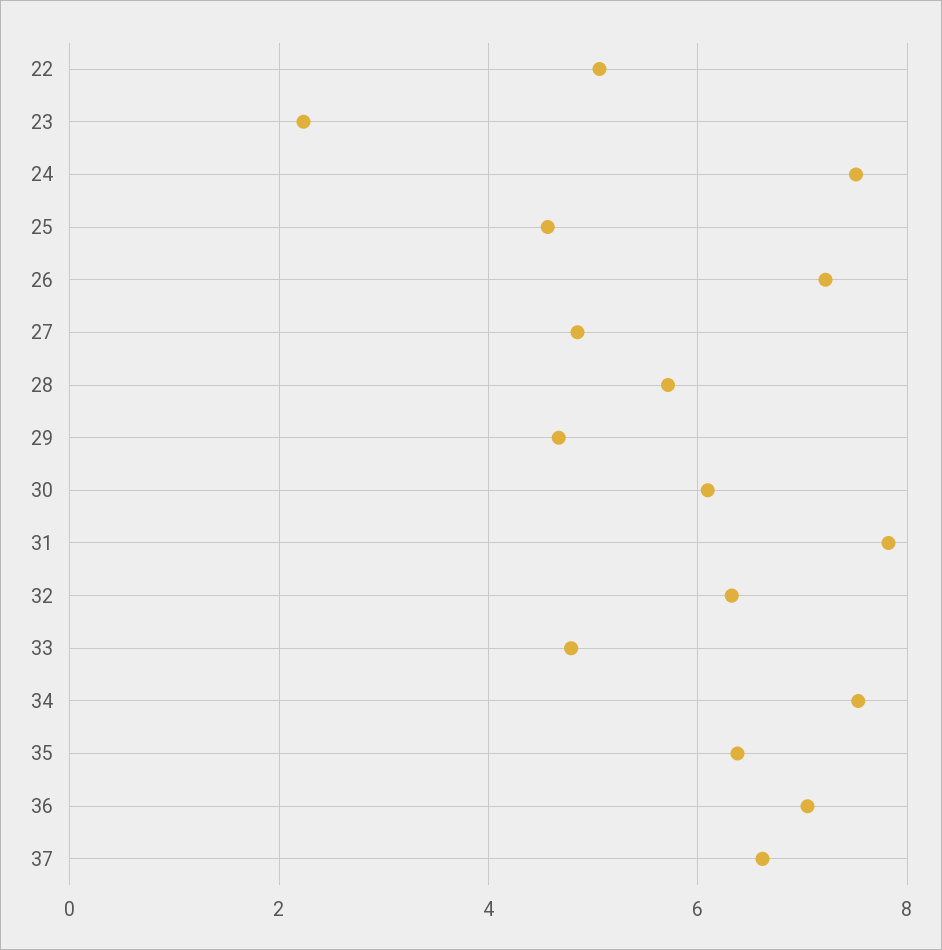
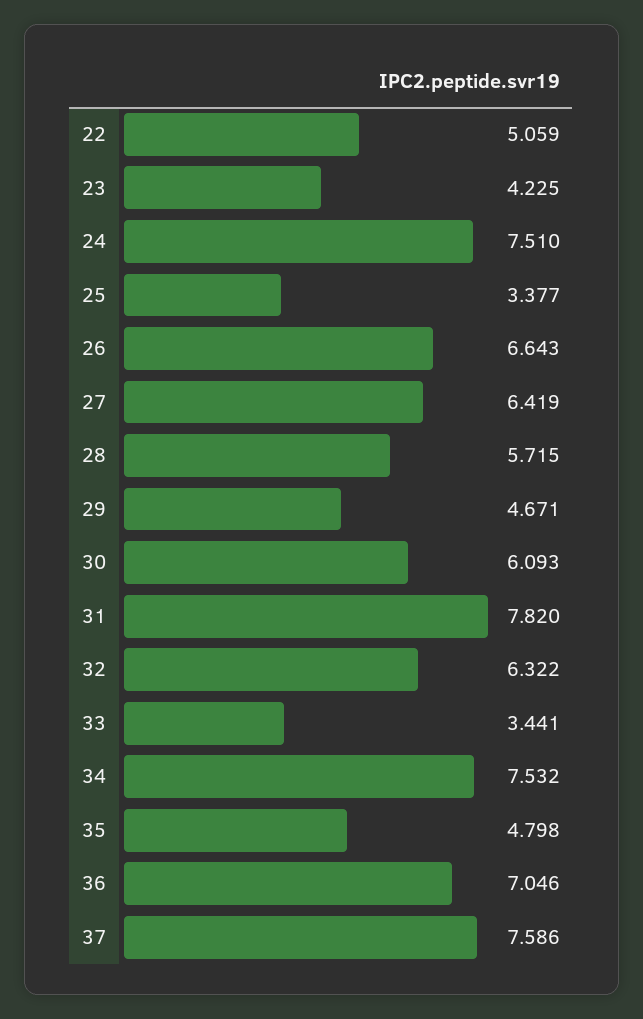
23: 2.2 -> 4.225
25: 4.6 -> 3.377
26: 7.2 -> 6.643
27: 4.8 -> 6.419
33: 4.8 -> 3.441
35: 6.4 -> 4.798
37: 6.6 -> 7.586

